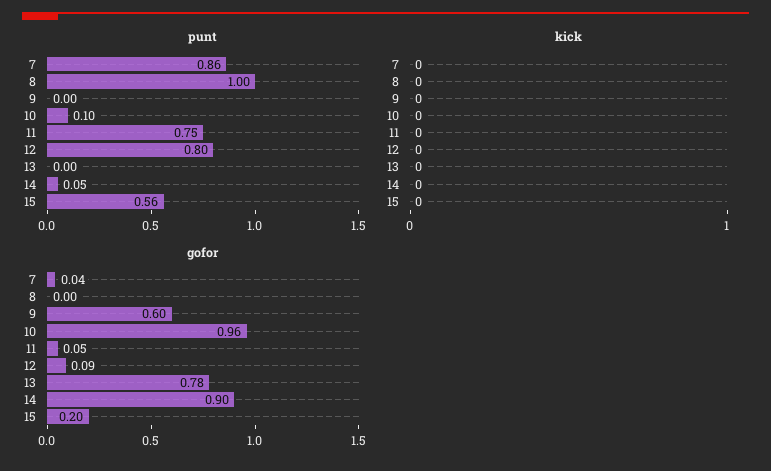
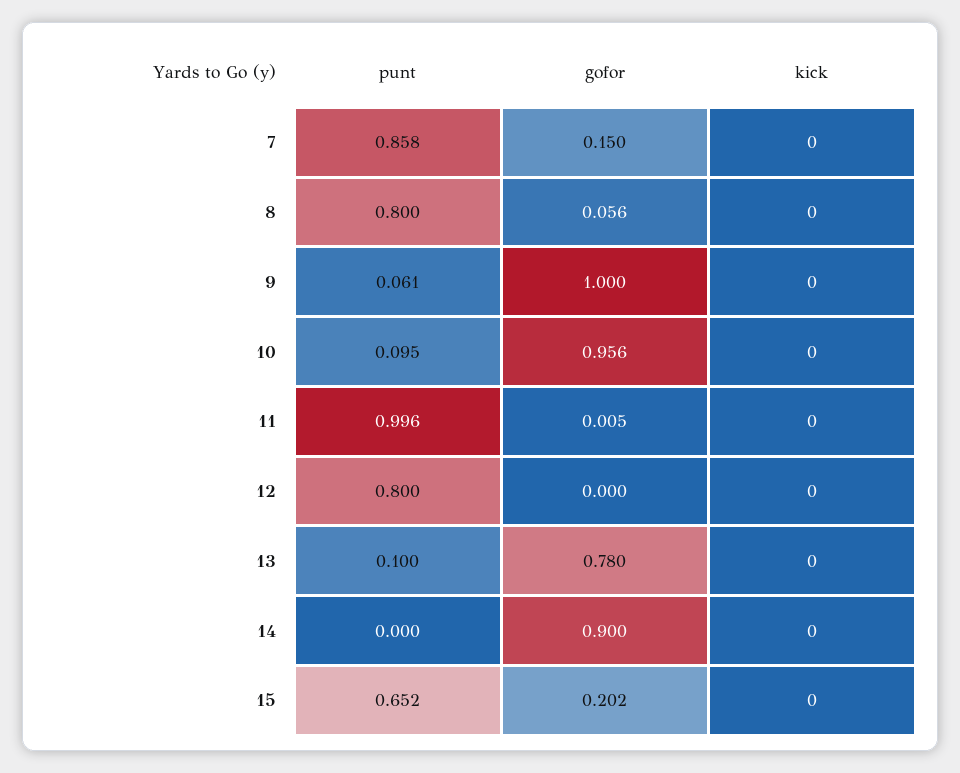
punt, 8: 1 -> 0.8
punt, 9: 0 -> 0.061
punt, 11: 0.75 -> 0.996
punt, 13: 0 -> 0.1
punt, 14: 0.05 -> 0
punt, 15: 0.56 -> 0.652
gofor, 7: 0.04 -> 0.15
gofor, 8: 0 -> 0.056
gofor, 9: 0.6 -> 1
gofor, 11: 0.05 -> 0.005
gofor, 12: 0.09 -> 0

